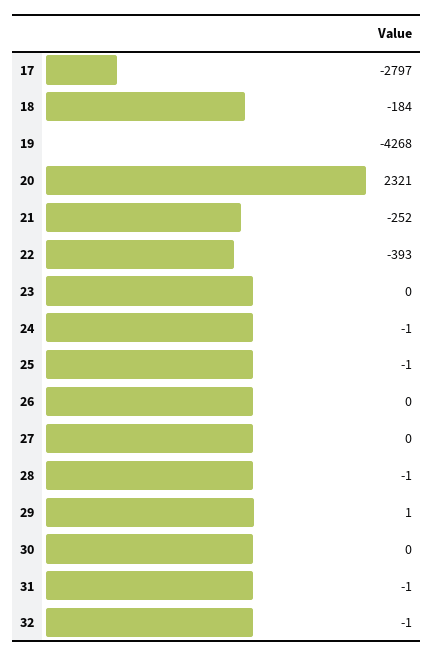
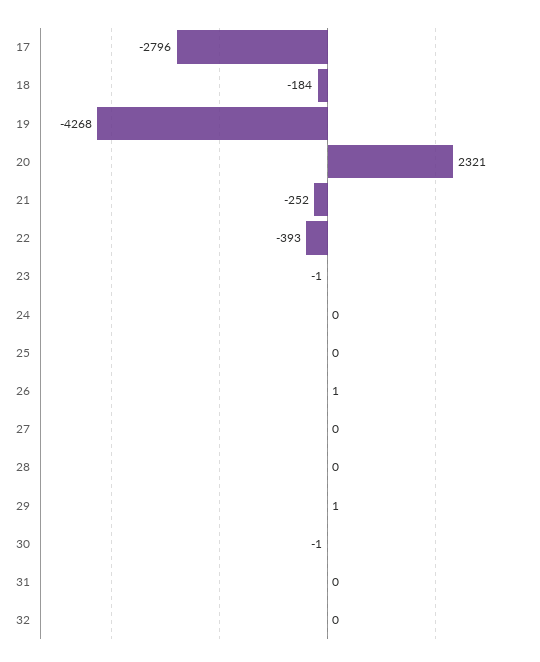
17: -2797 -> -2796
23: 0 -> -1
24: -1 -> 0
25: -1 -> 0
26: 0 -> 1
28: -1 -> 0
30: 0 -> -1
31: -1 -> 0
32: -1 -> 0

